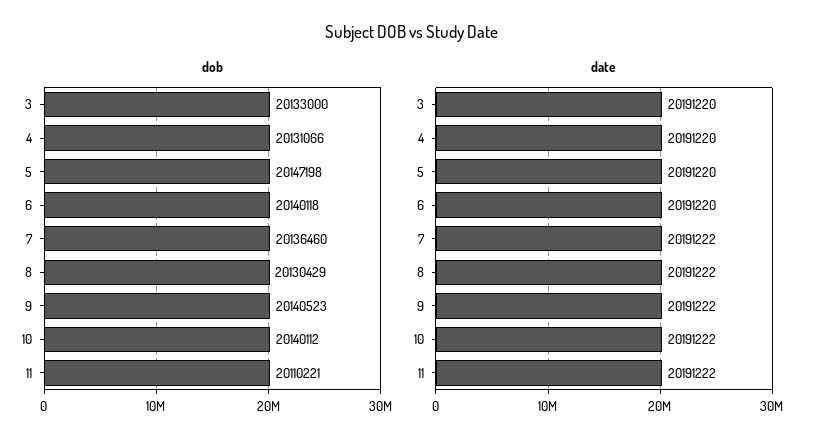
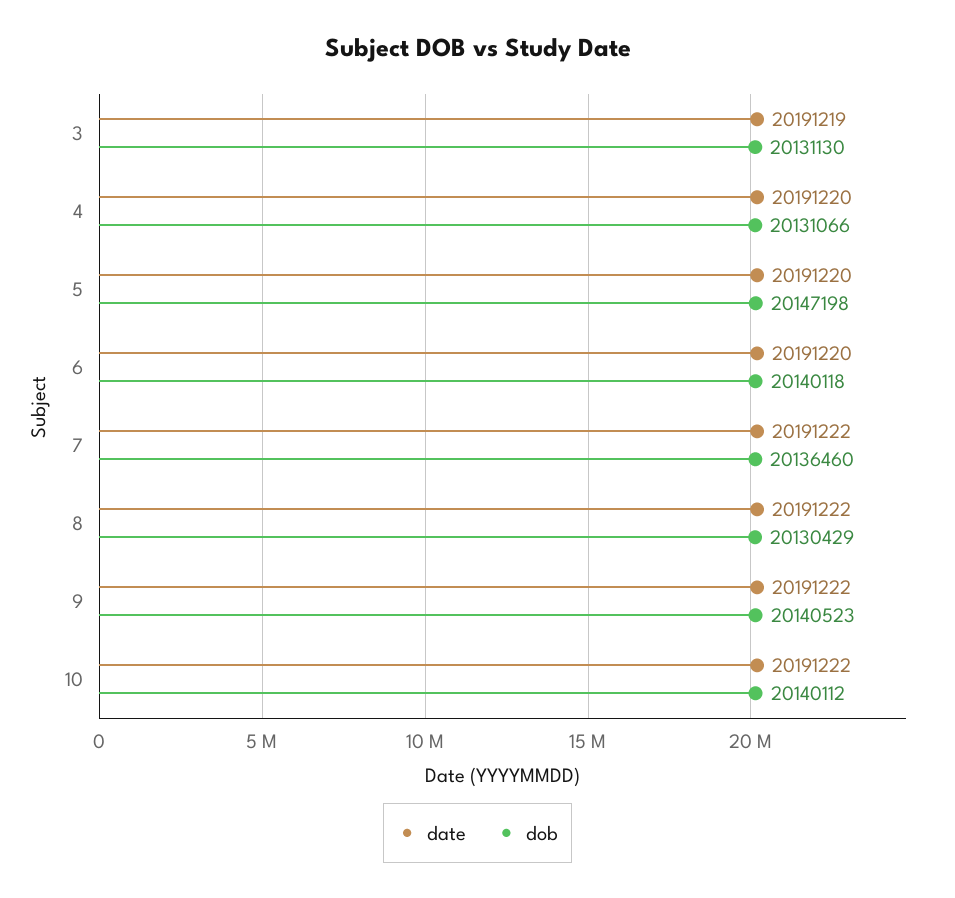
dob, 3: 20133000 -> 20131130
dob, 11: 20110221 -> none
date, 3: 20191220 -> 20191219
date, 11: 20191222 -> none

